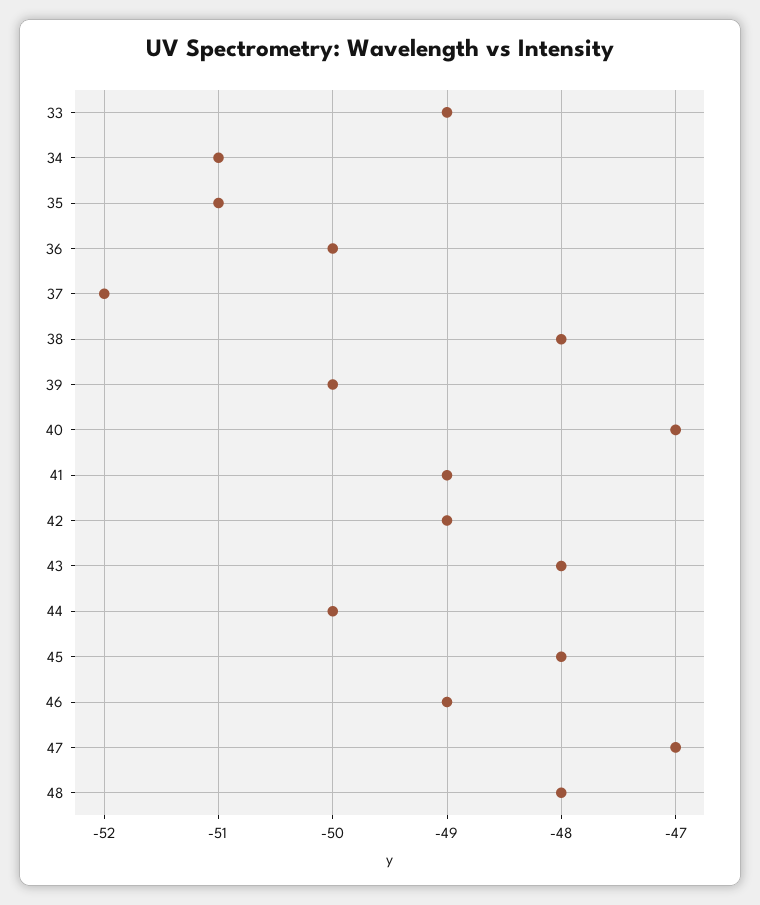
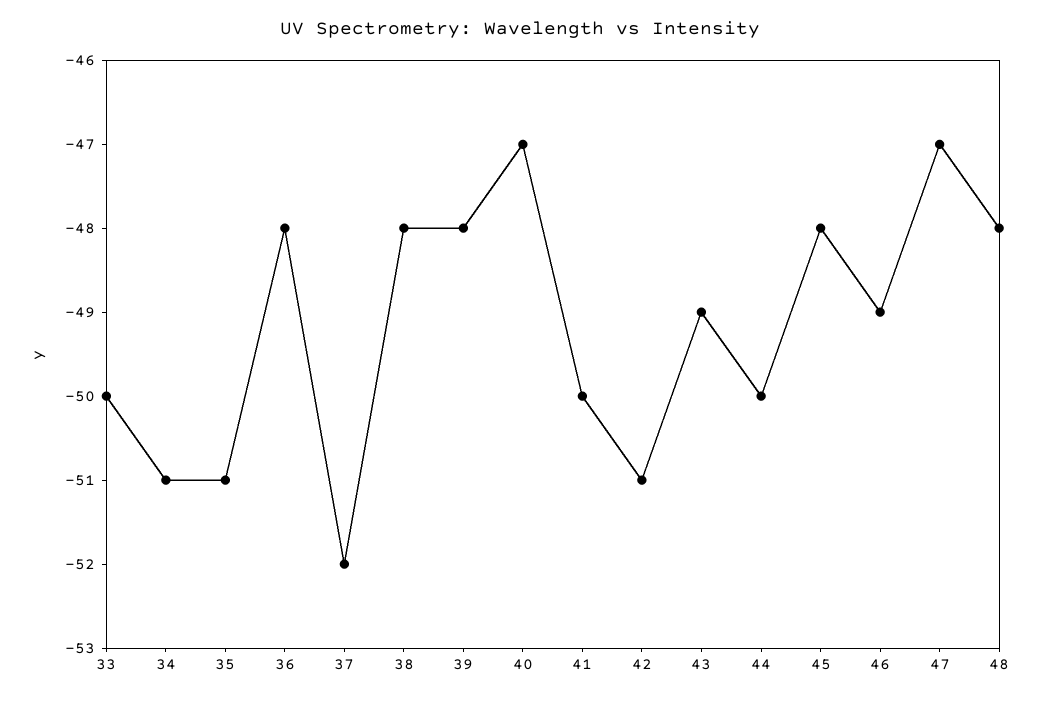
33: -49 -> -50
36: -50 -> -48
39: -50 -> -48
41: -49 -> -50
42: -49 -> -51
43: -48 -> -49

